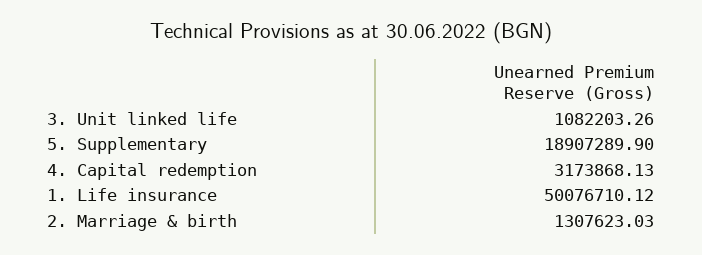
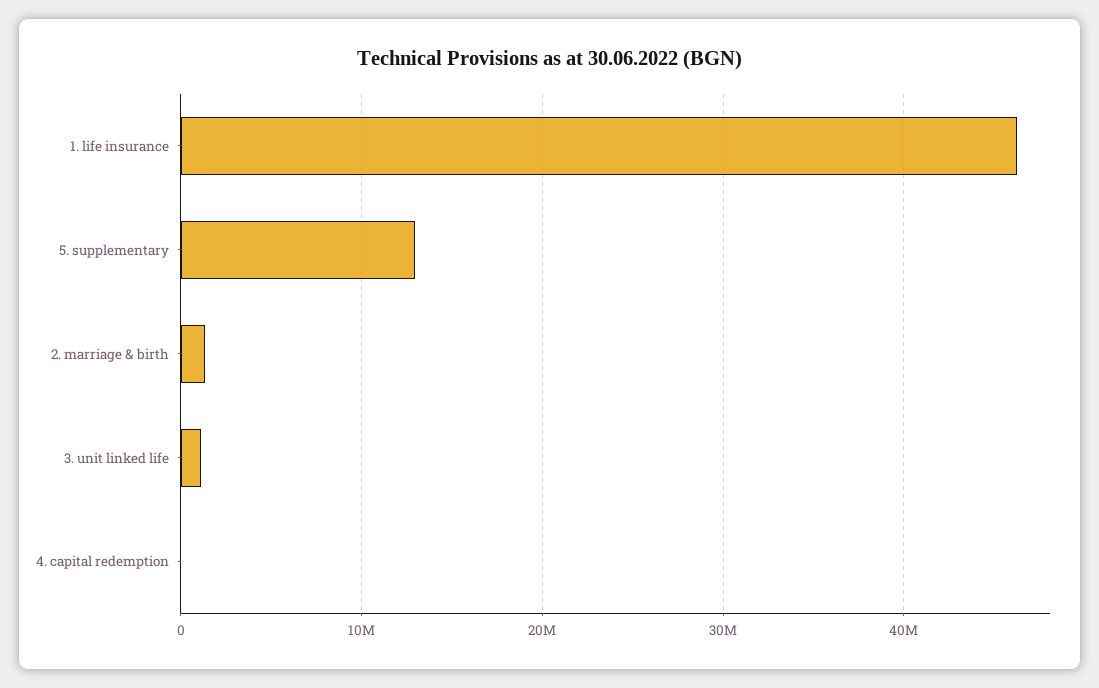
5. Supplementary: 18907289.9 -> 13000000
4. Capital redemption: 3173868.13 -> 0
1. Life insurance: 50076710.12 -> 46000000

